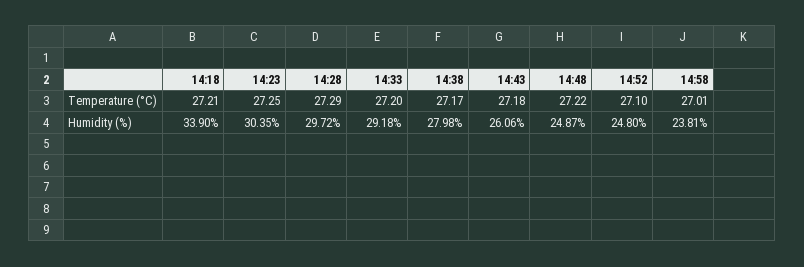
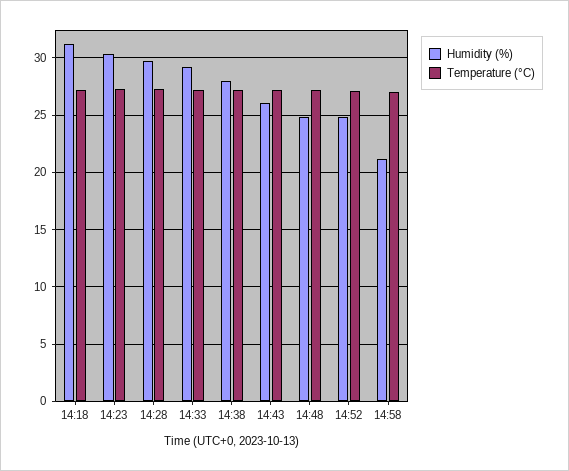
Humidity (%), 14:18: 33.9 -> 31
Humidity (%), 14:58: 23.81 -> 21

